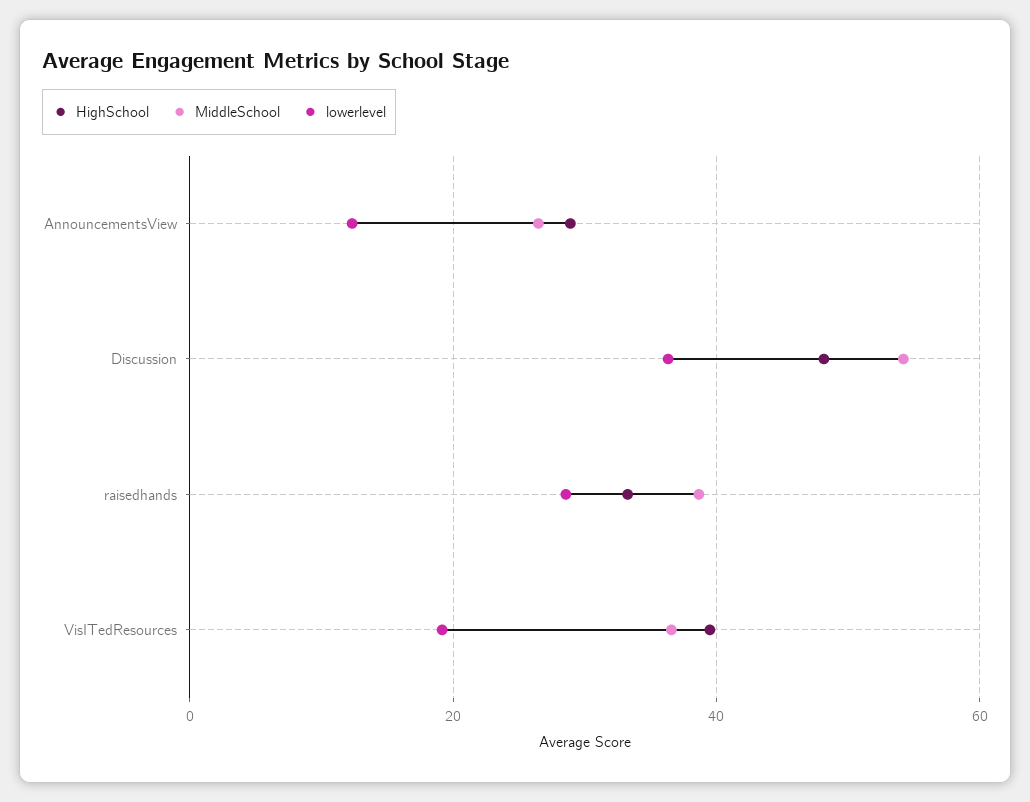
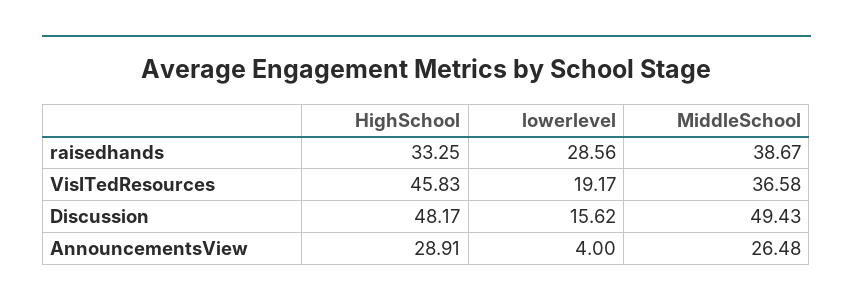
lowerlevel, AnnouncementsView: 12 -> 4
MiddleSchool, Discussion: 54 -> 49.43
lowerlevel, Discussion: 36 -> 15.62
HighSchool, VisITedResources: 40 -> 45.83

